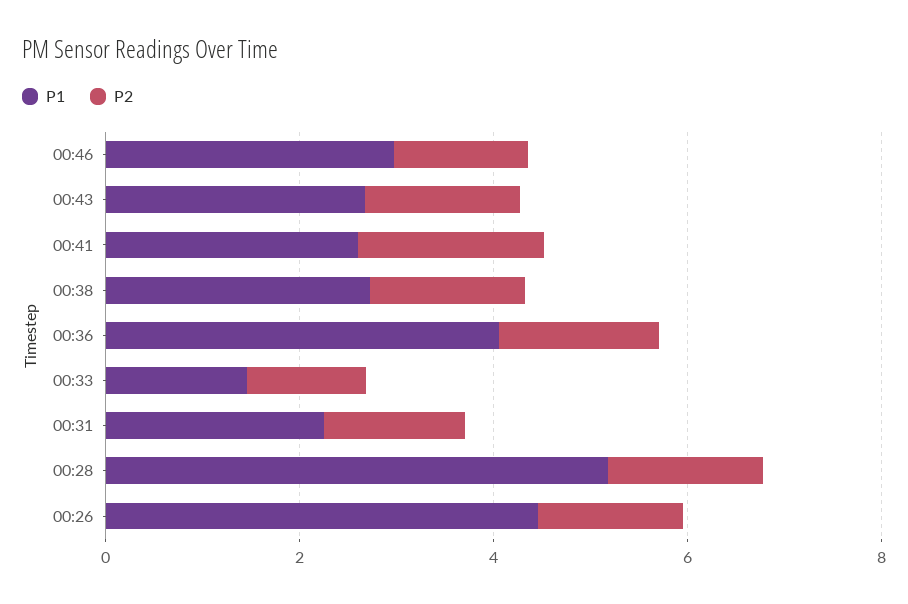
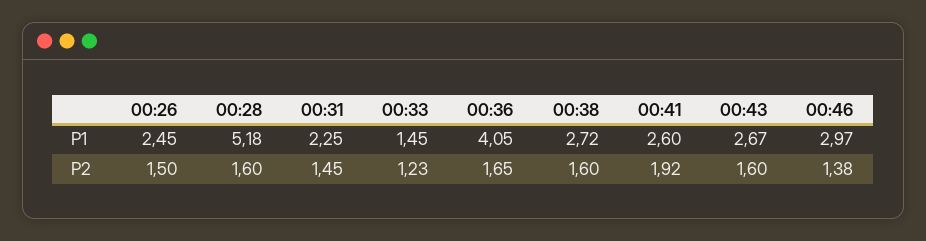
P1, 00:26: 4.5 -> 2.45

